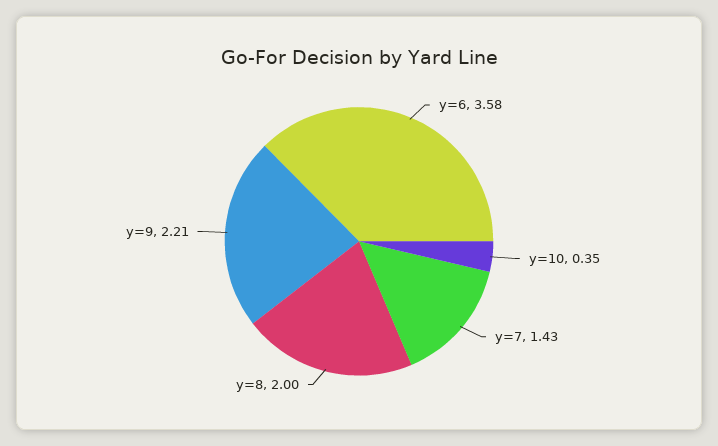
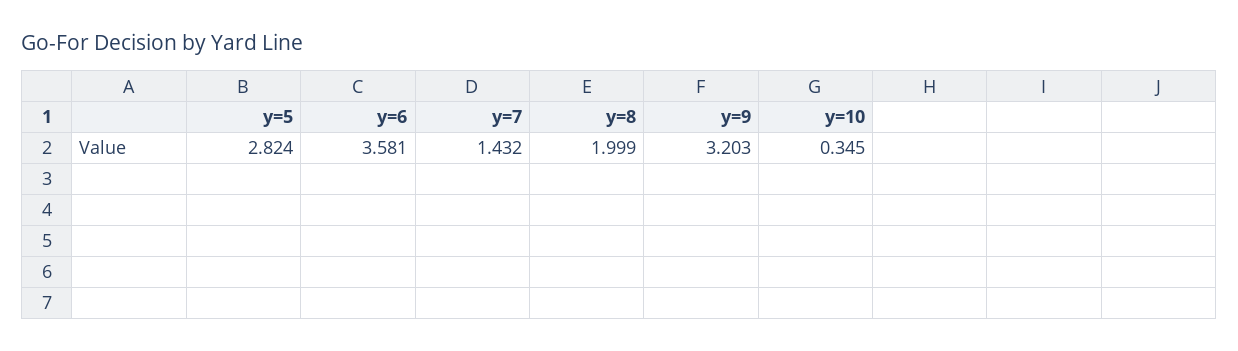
y=9: 2.21 -> 3.203
y=5: none -> 2.824

